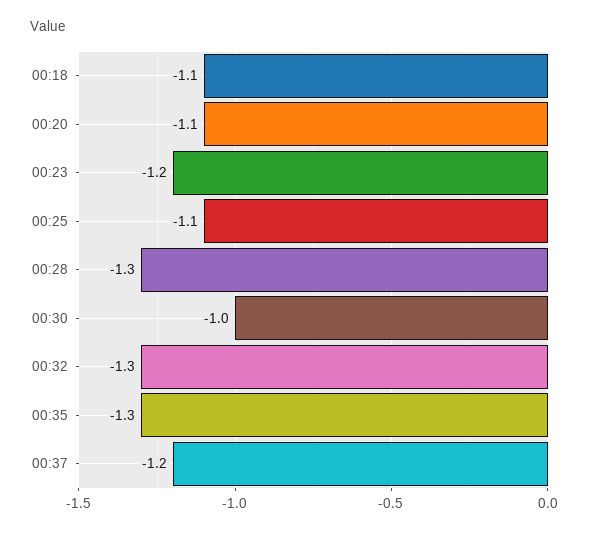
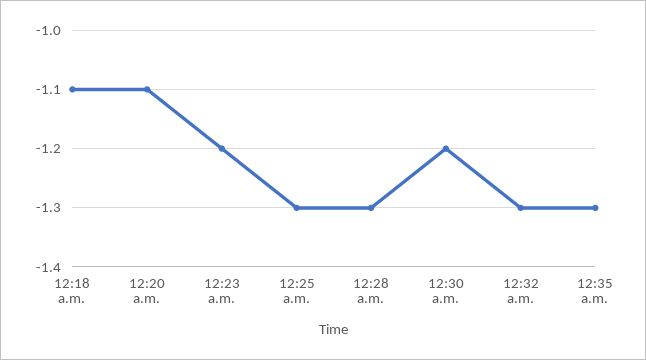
00:25: -1.1 -> -1.3
00:30: -1 -> -1.2
00:37: -1.2 -> none

